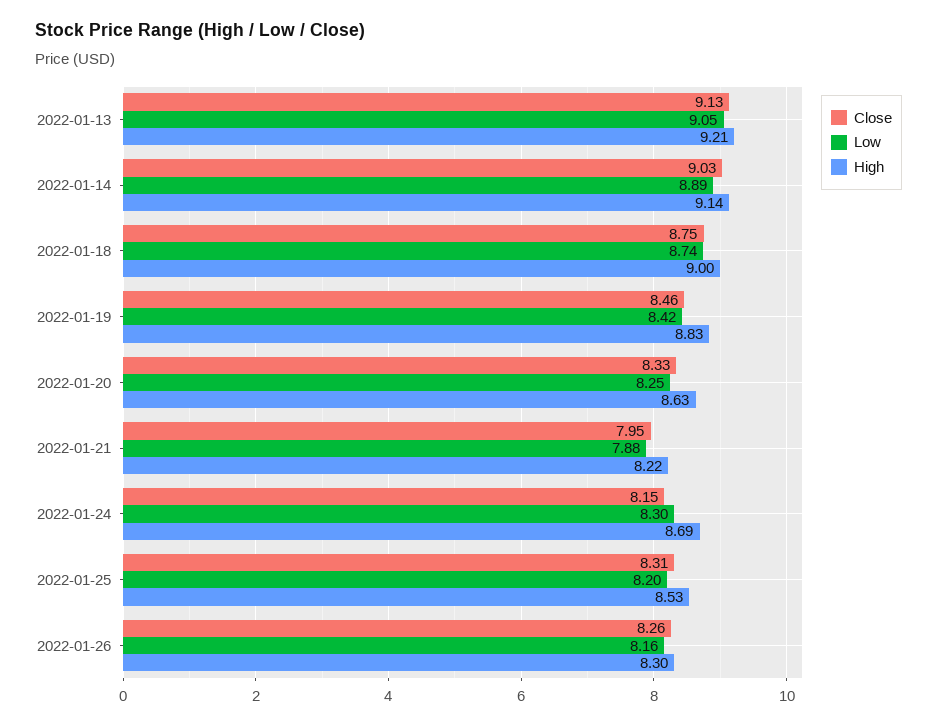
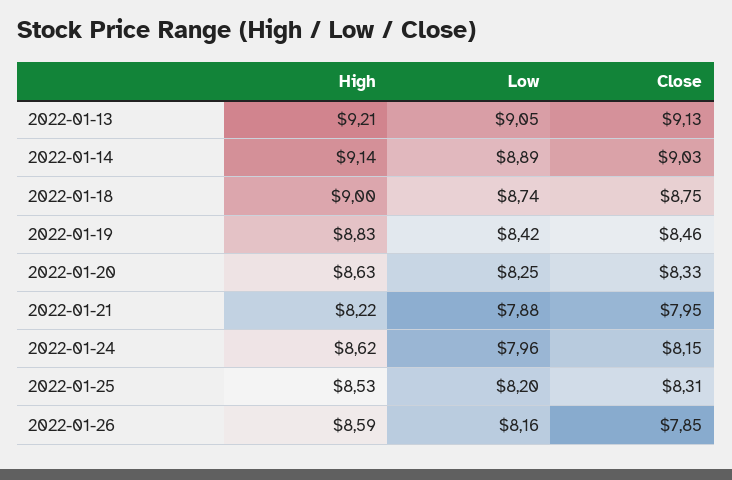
Low, 2022-01-24: 8.3 -> 7.96
High, 2022-01-24: 8.69 -> 8.62
Close, 2022-01-26: 8.26 -> 7.85
High, 2022-01-26: 8.3 -> 8.59

